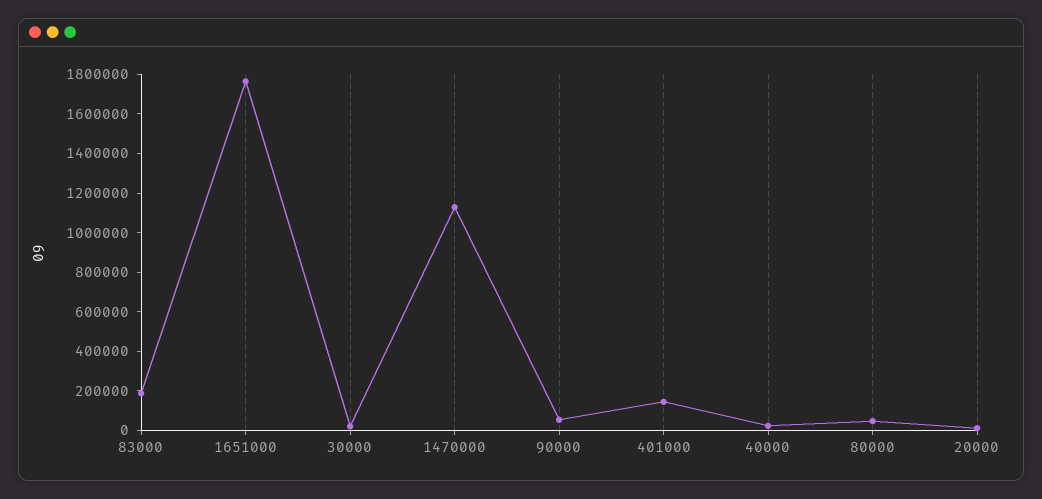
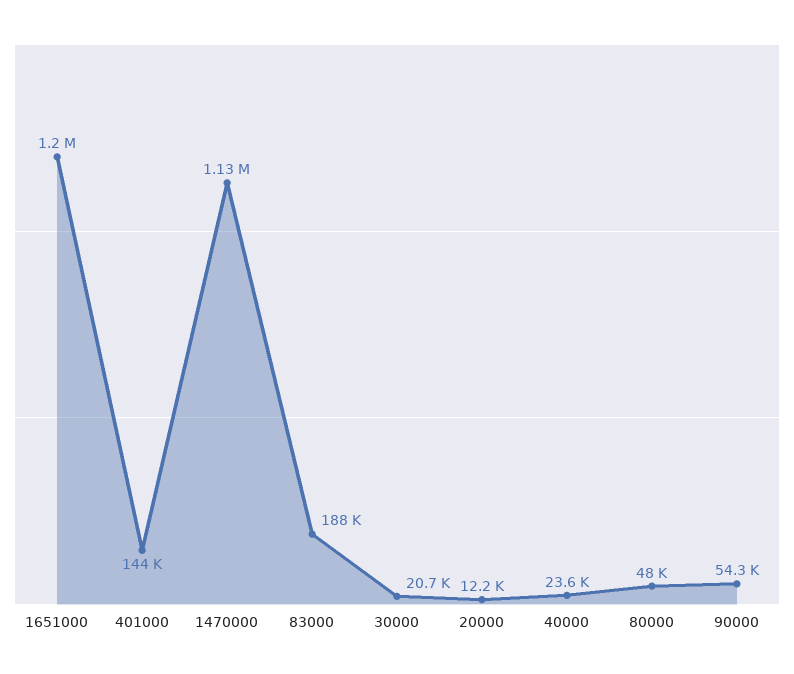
1651000: 1750000 -> 1200000

